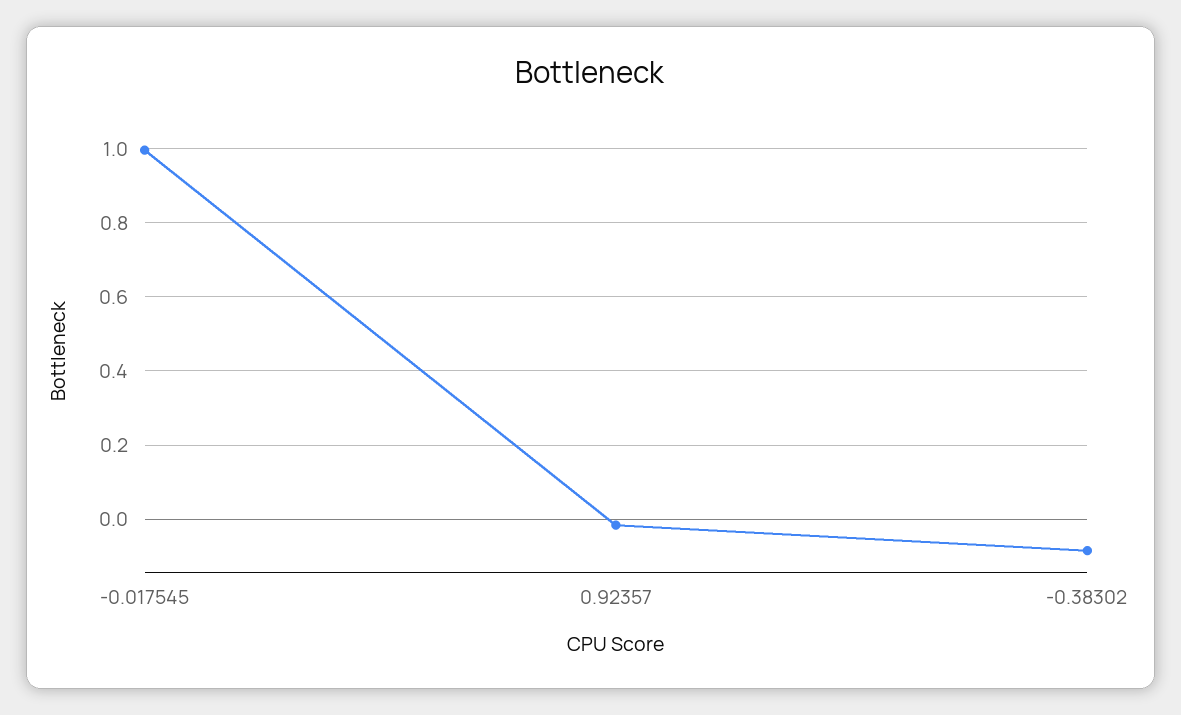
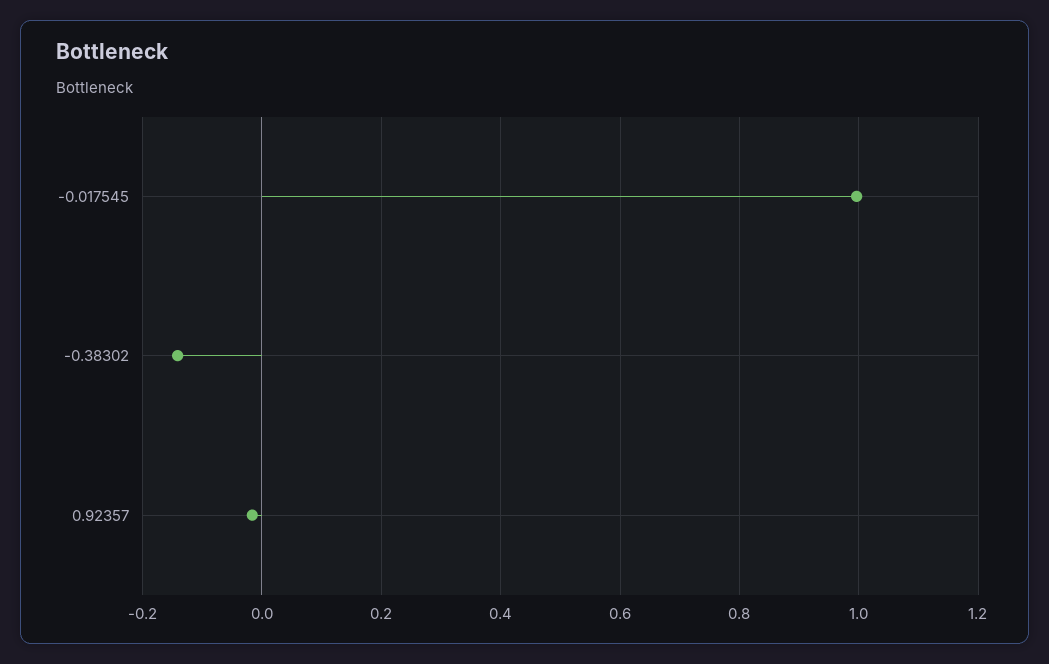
-0.38302: -0.08 -> -0.14

